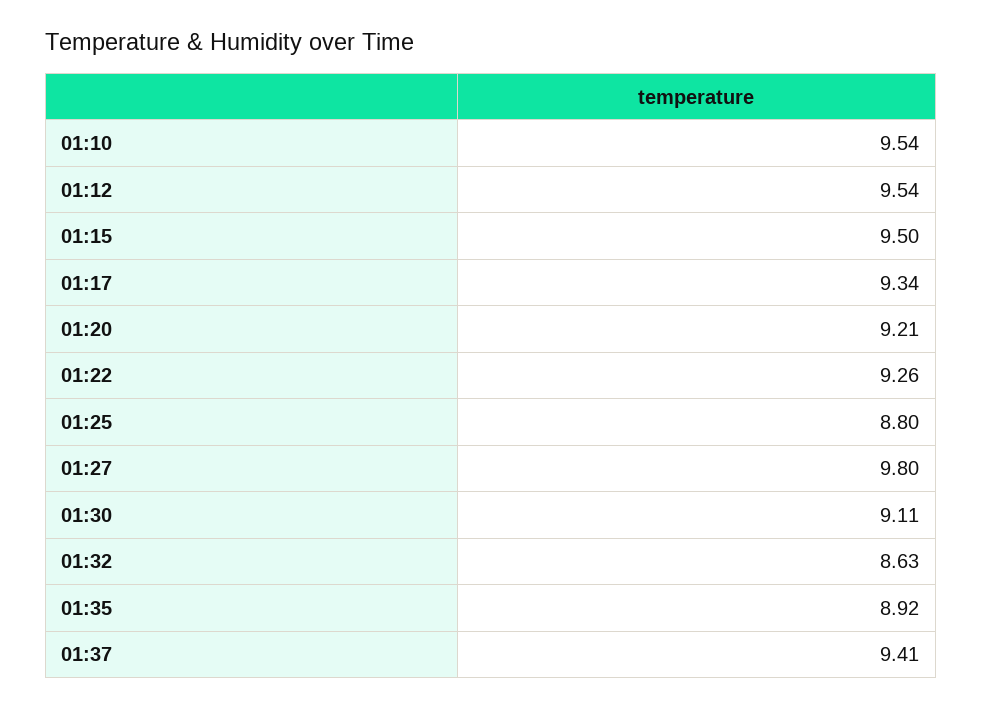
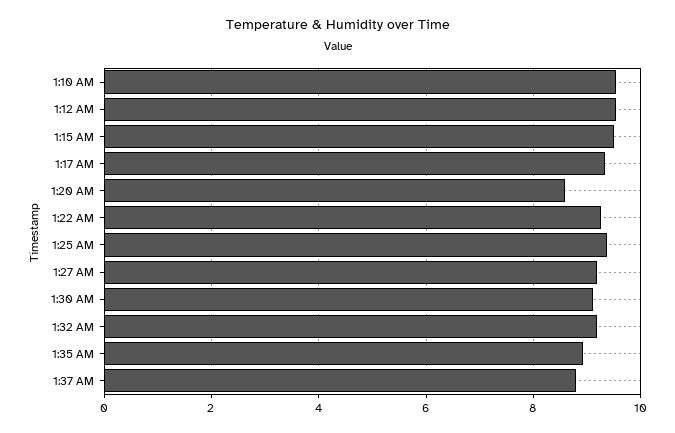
01:20: 9.21 -> 8.6
01:25: 8.8 -> 9.4
01:27: 9.8 -> 9.2
01:32: 8.63 -> 9.2
01:37: 9.41 -> 8.8

